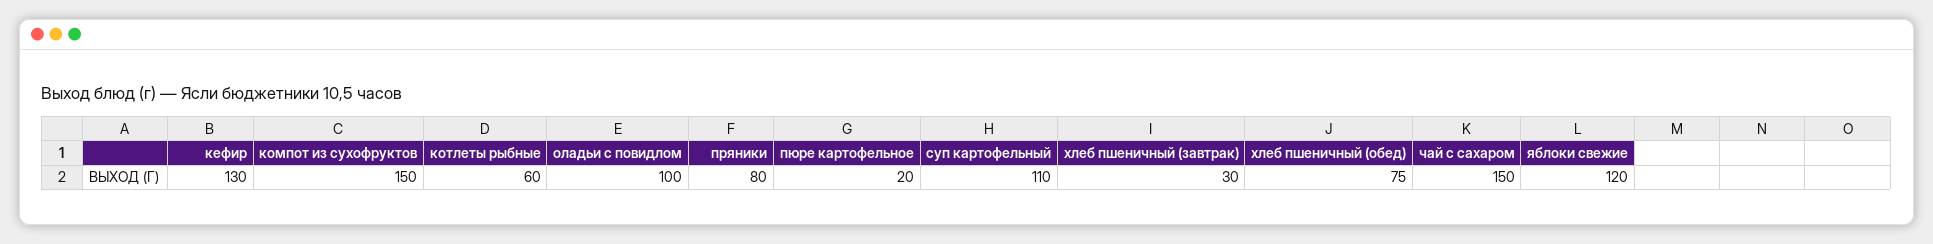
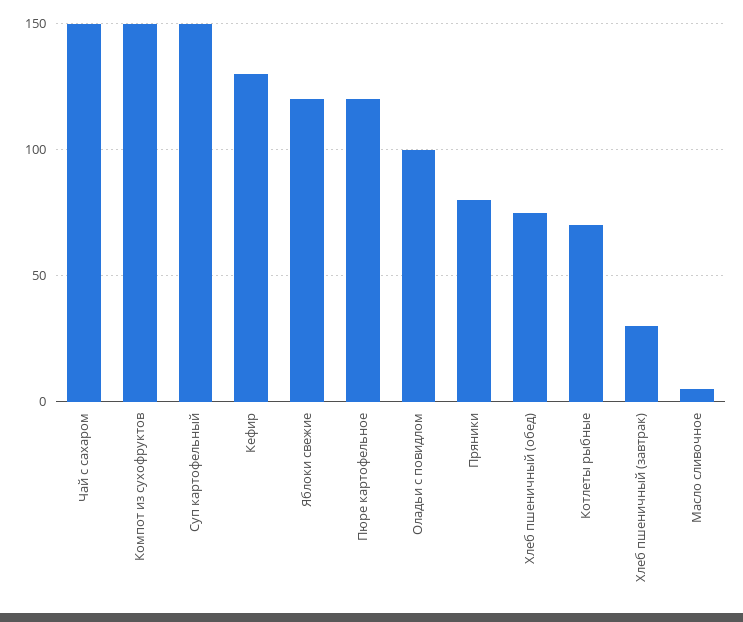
котлеты рыбные: 60 -> 70
пюре картофельное: 20 -> 120
суп картофельный: 110 -> 150
Масло сливочное: none -> 5

